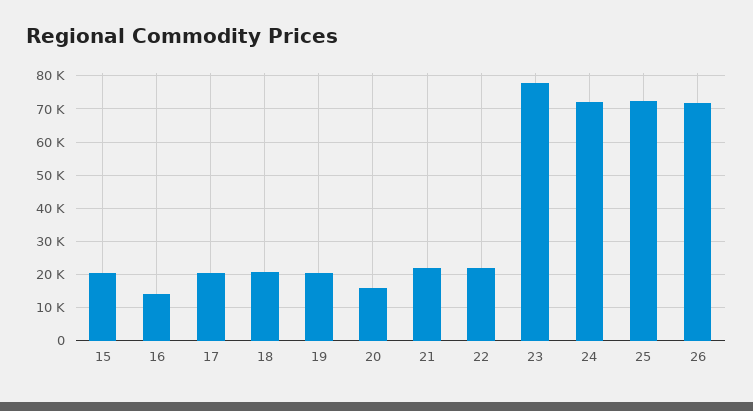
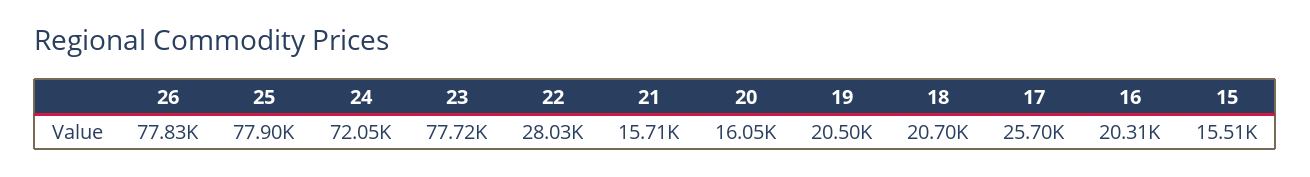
15: 20000 -> 15510
16: 14000 -> 20310
17: 20000 -> 25700
21: 22000 -> 15710
22: 22000 -> 28030
25: 72000 -> 77900
26: 72000 -> 77830

